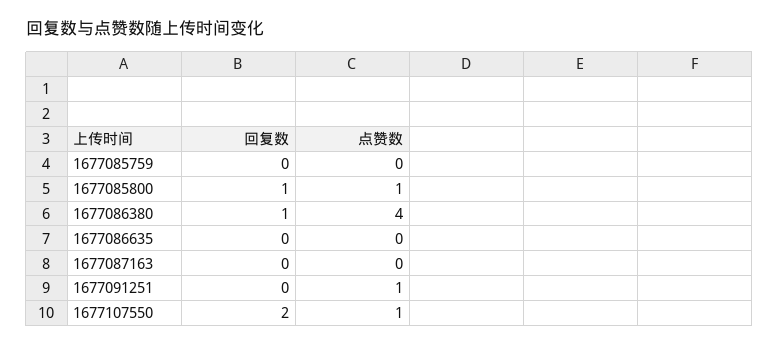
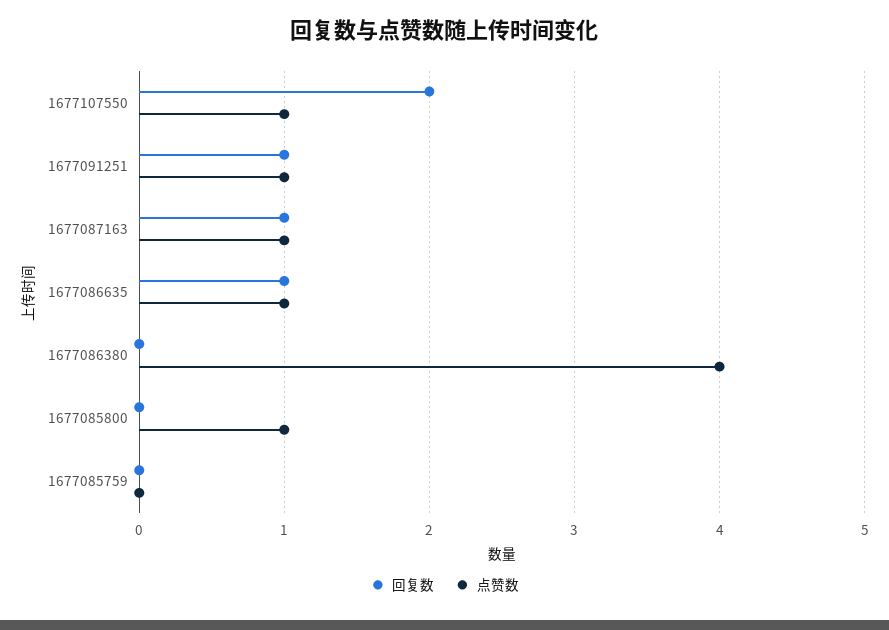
回复数, 1677085800: 1 -> 0
回复数, 1677086380: 1 -> 0
回复数, 1677086635: 0 -> 1
点赞数, 1677086635: 0 -> 1
回复数, 1677087163: 0 -> 1
点赞数, 1677087163: 0 -> 1
回复数, 1677091251: 0 -> 1

